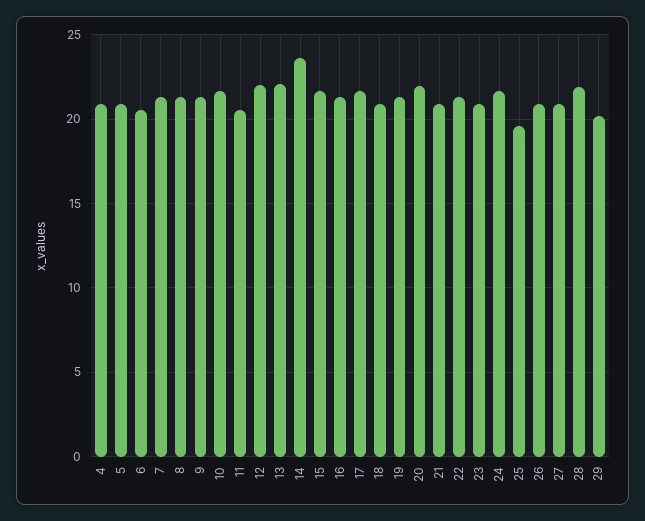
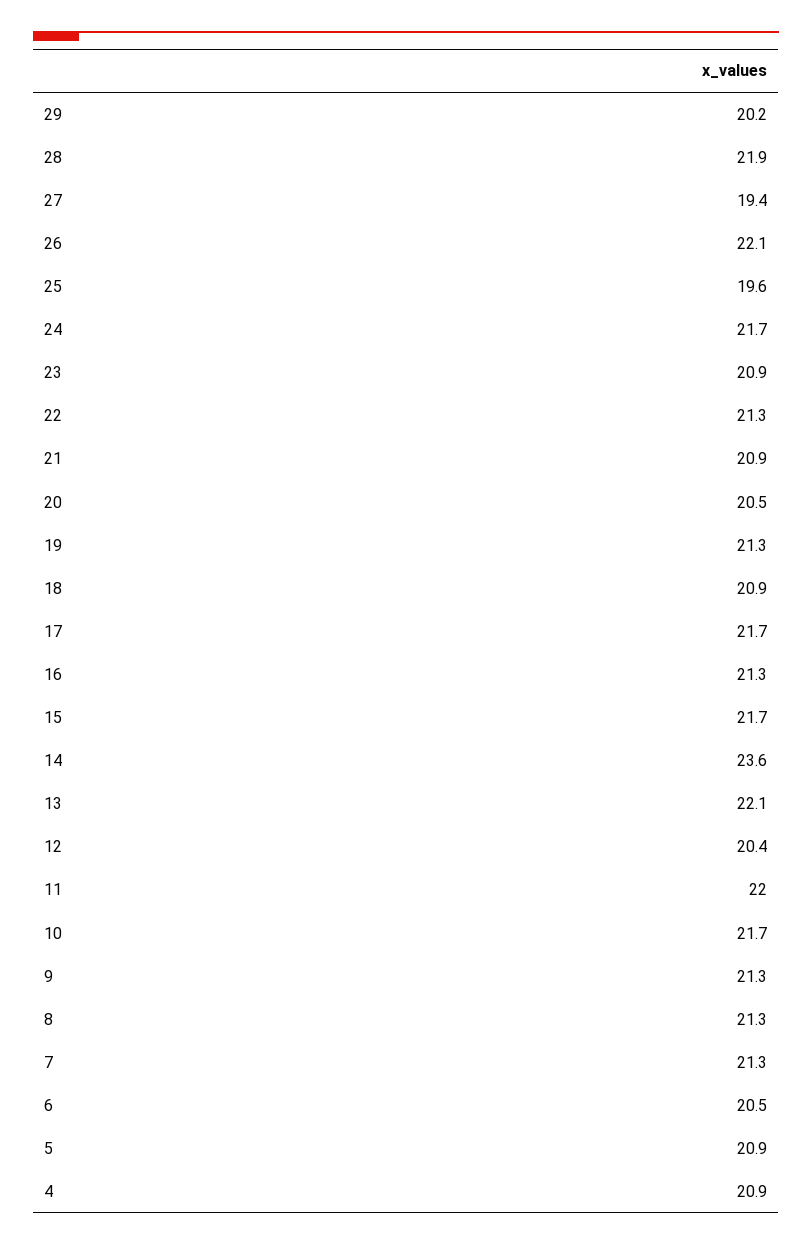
11: 20.5 -> 22
12: 22 -> 20.4
20: 22 -> 20.5
26: 21 -> 22.1
27: 21 -> 19.4

